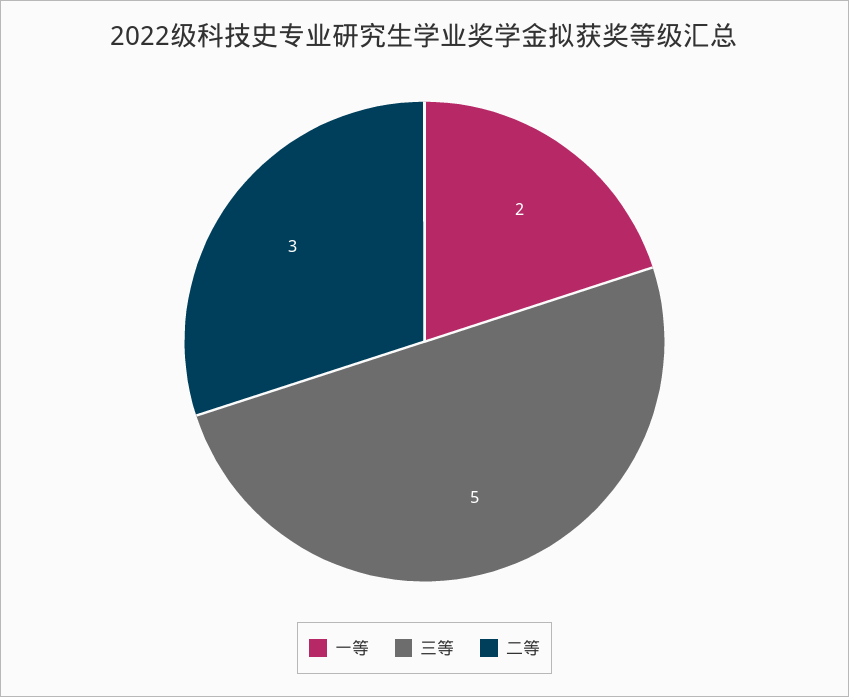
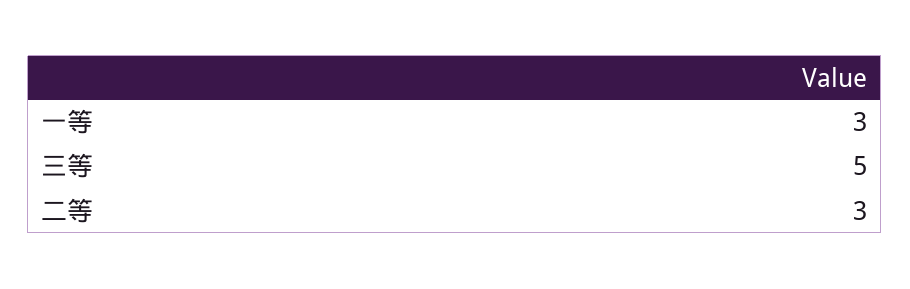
一等: 2 -> 3

